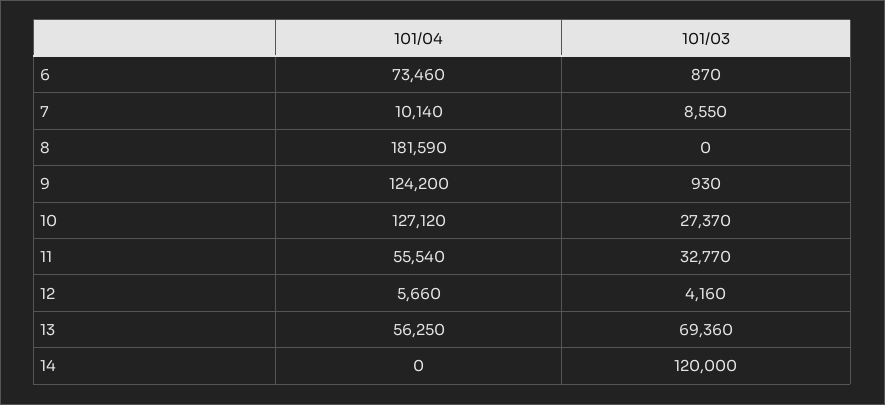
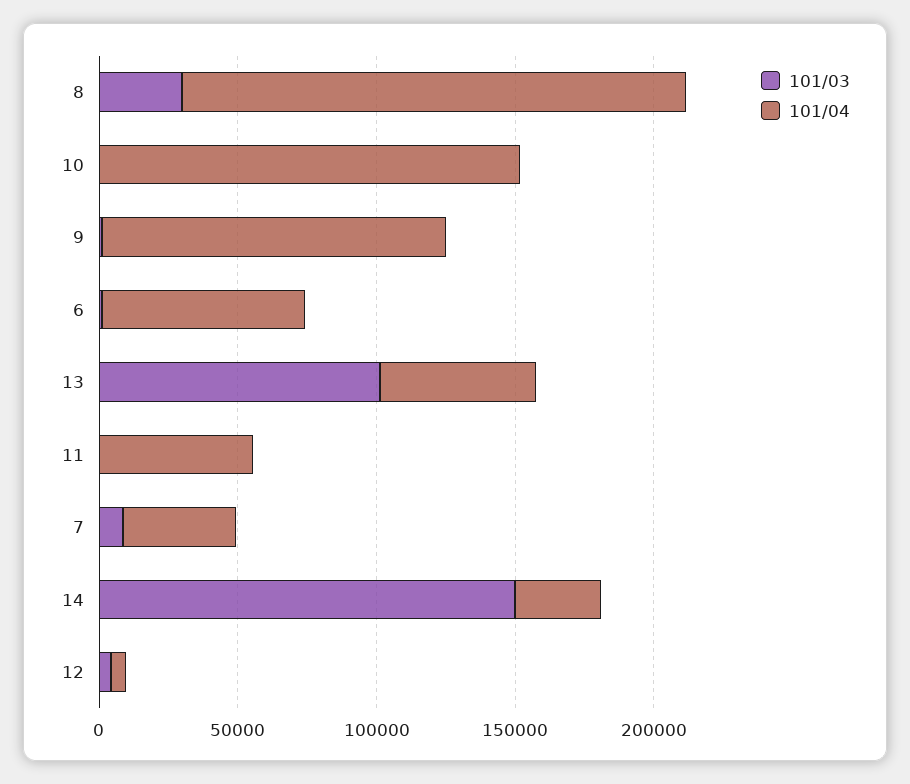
101/04, 7: 10140 -> 40000
101/03, 8: 0 -> 30000
101/04, 10: 127120 -> 150000
101/03, 10: 27370 -> 0
101/03, 11: 32770 -> 0
101/03, 13: 69360 -> 100000
101/04, 14: 0 -> 30000
101/03, 14: 120000 -> 150000

